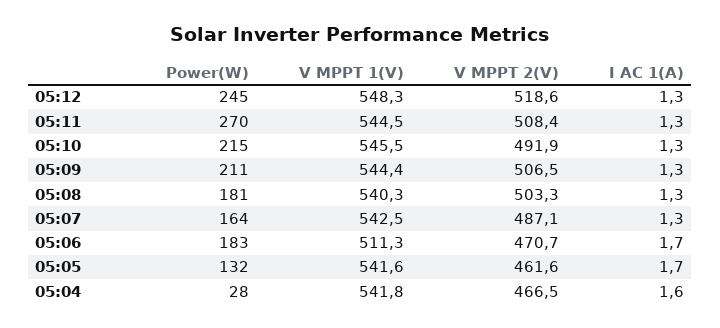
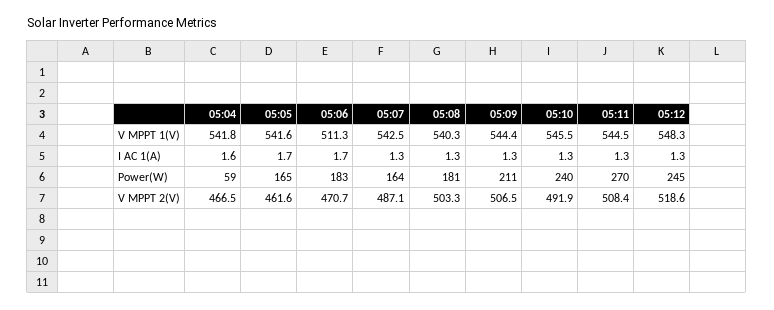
Power(W), 05:10: 215 -> 240
Power(W), 05:05: 132 -> 165
Power(W), 05:04: 28 -> 59

